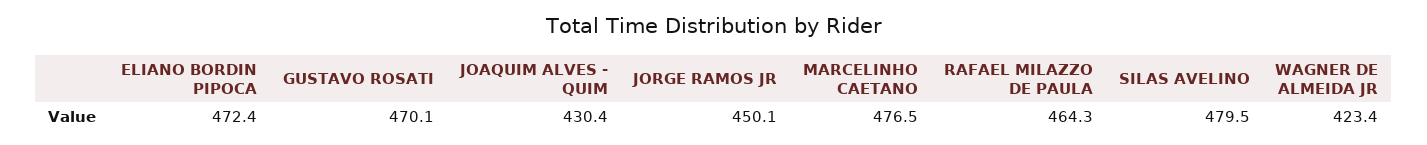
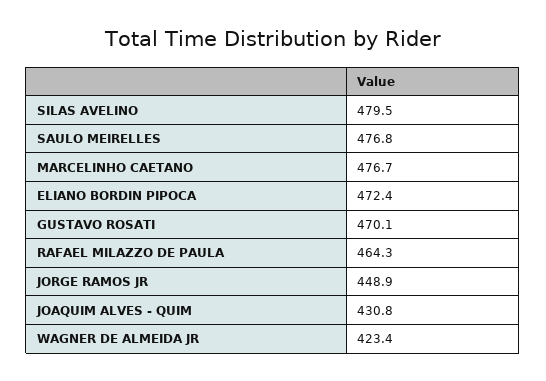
JOAQUIM ALVES - QUIM: 430.4 -> 430.8
JORGE RAMOS JR: 450.1 -> 448.9
MARCELINHO CAETANO: 476.5 -> 476.7
SAULO MEIRELLES: none -> 476.8

